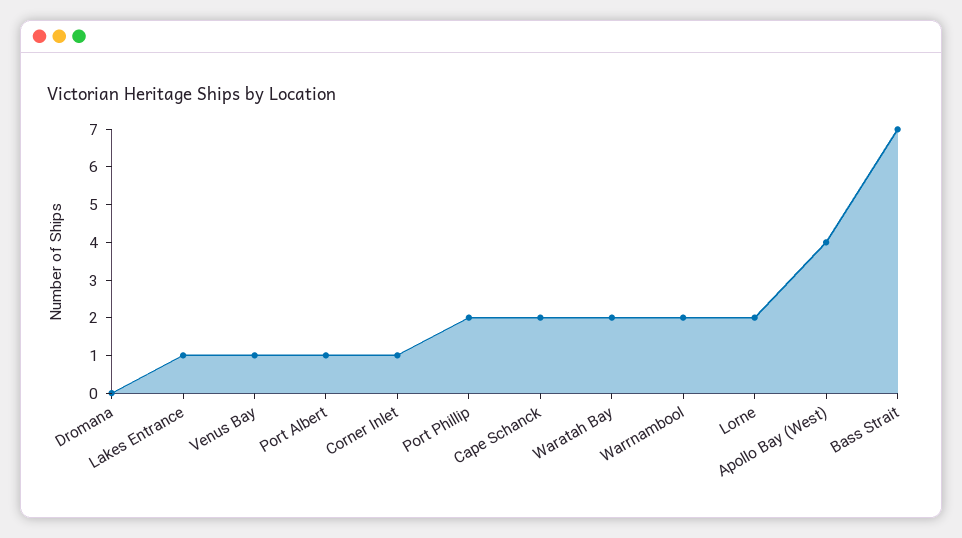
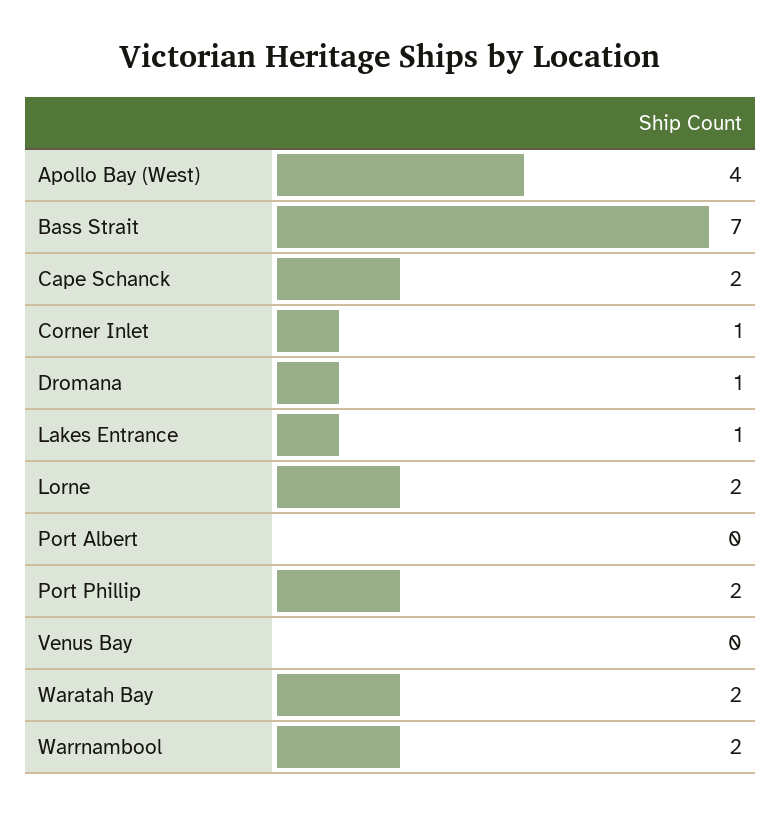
Dromana: 0 -> 1
Venus Bay: 1 -> 0
Port Albert: 1 -> 0

